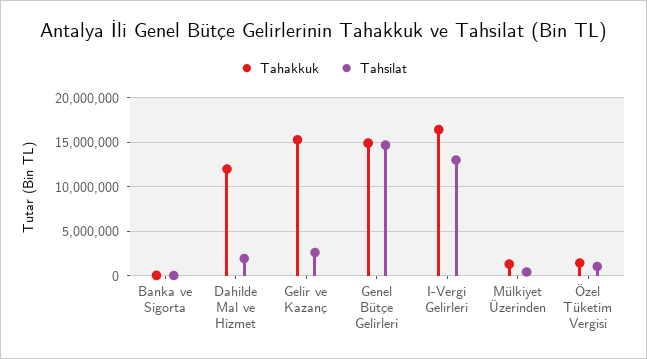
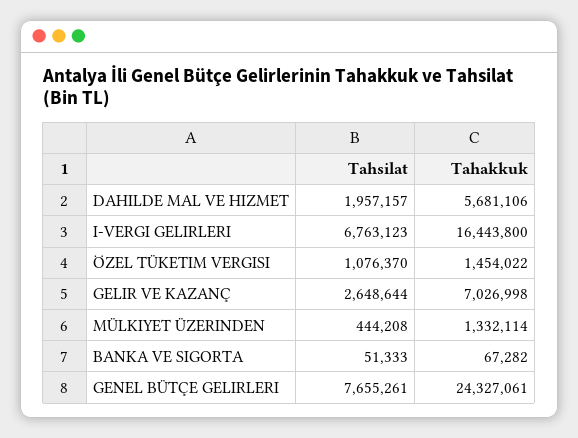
Tahakkuk, Dahilde Mal ve Hizmet: 12000000 -> 5681106
Tahakkuk, Gelir ve Kazanç: 15000000 -> 7026998
Tahakkuk, Genel Bütçe Gelirleri: 15000000 -> 24327061
Tahsilat, Genel Bütçe Gelirleri: 15000000 -> 7655261
Tahsilat, I-Vergi Gelirleri: 13000000 -> 6763123

